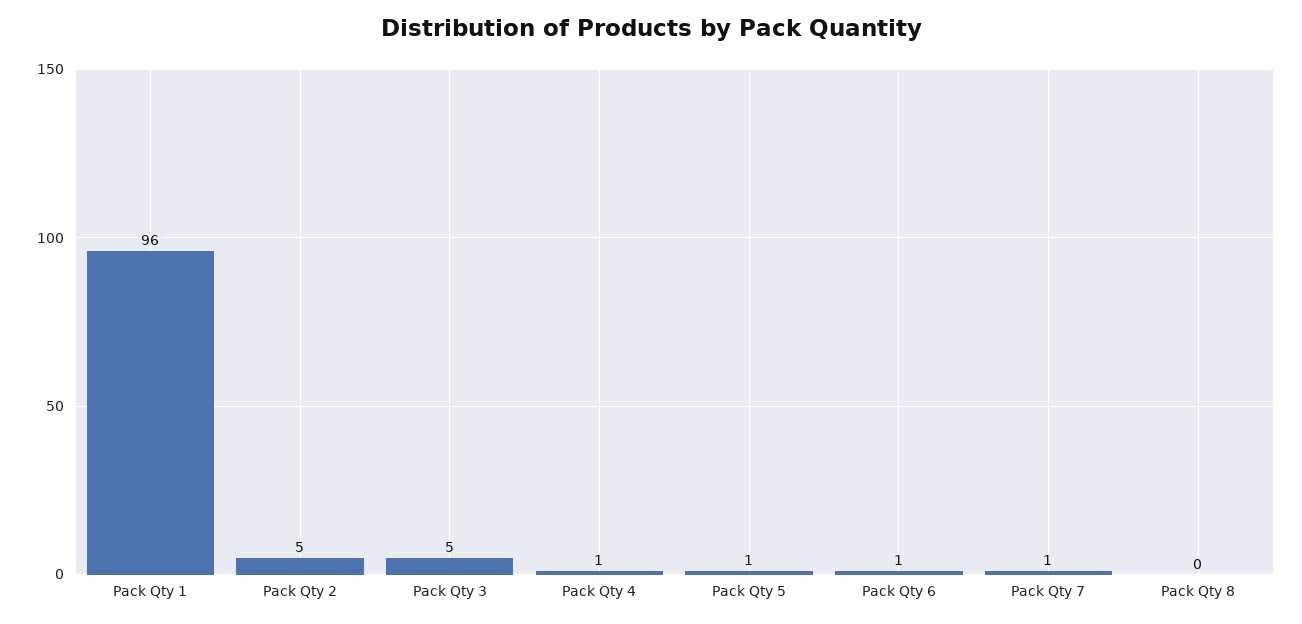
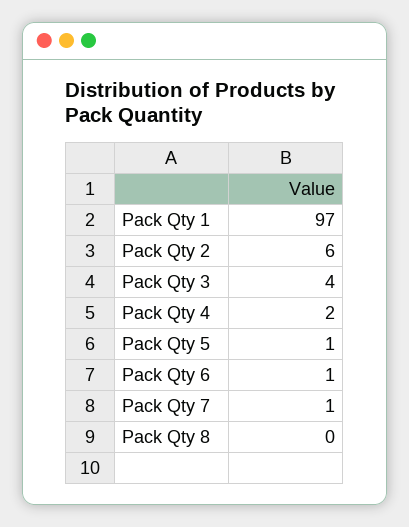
Pack Qty 1: 96 -> 97
Pack Qty 2: 5 -> 6
Pack Qty 3: 5 -> 4
Pack Qty 4: 1 -> 2

